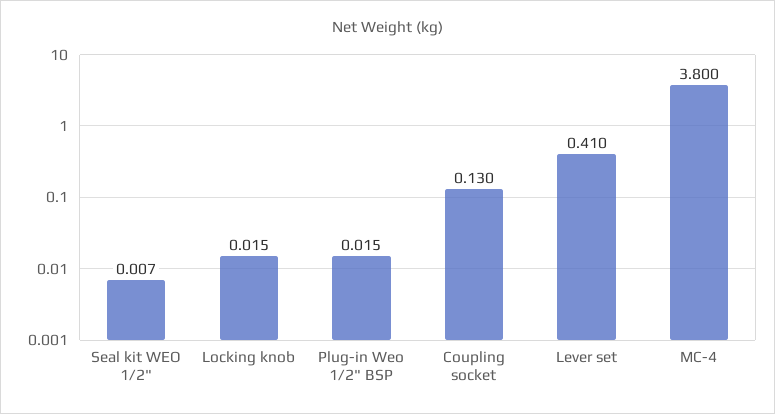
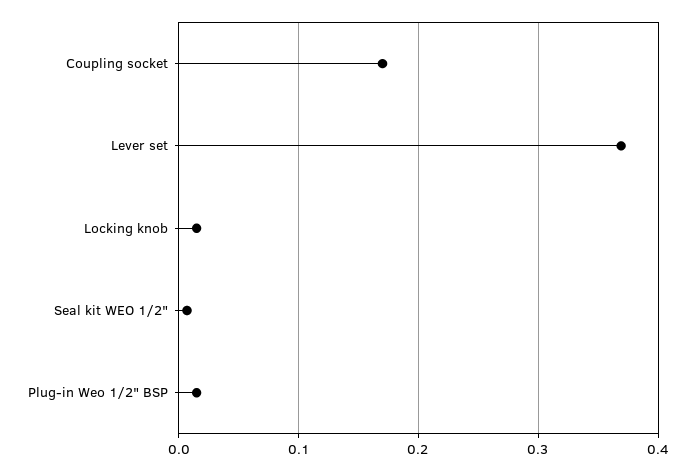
Coupling socket: 0.13 -> 0.17
Lever set: 0.41 -> 0.37
MC-4: 3.8 -> none

